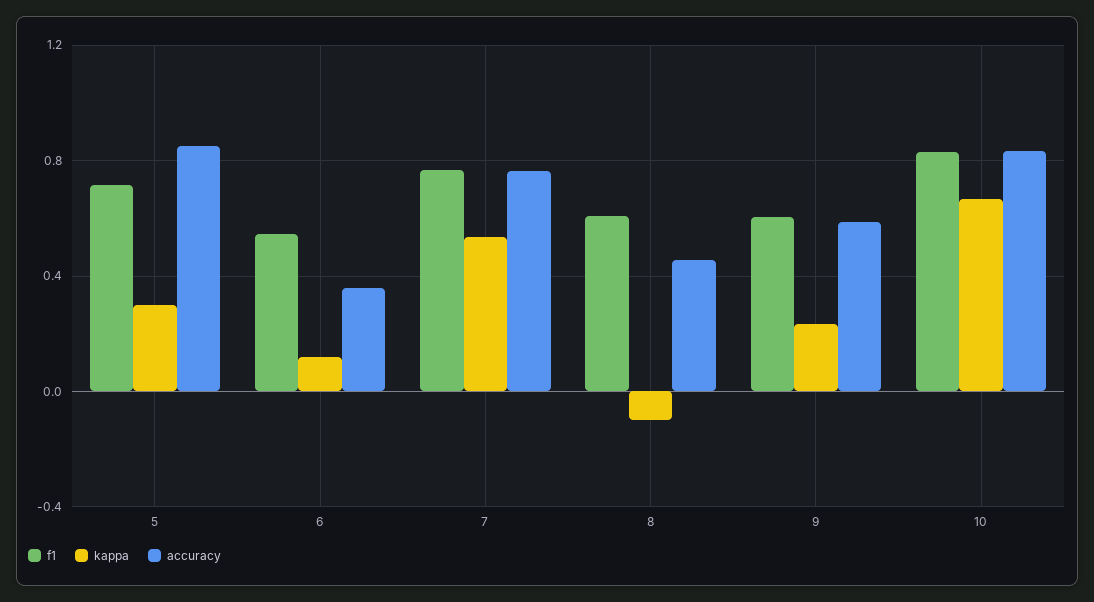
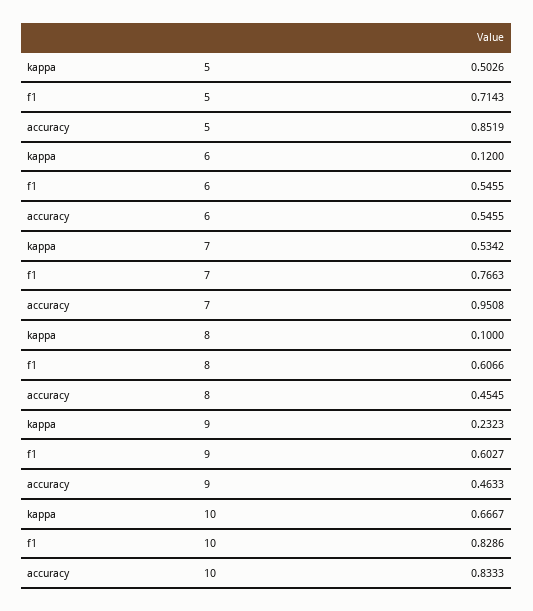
kappa, 5: 0.3 -> 0.5026
accuracy, 6: 0.35 -> 0.5455
accuracy, 7: 0.75 -> 0.9508
kappa, 8: -0.1 -> 0.1
accuracy, 9: 0.6 -> 0.4633

